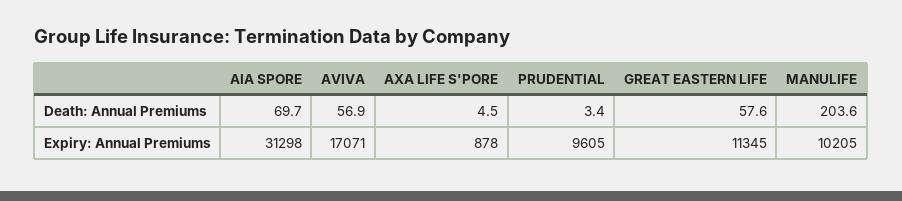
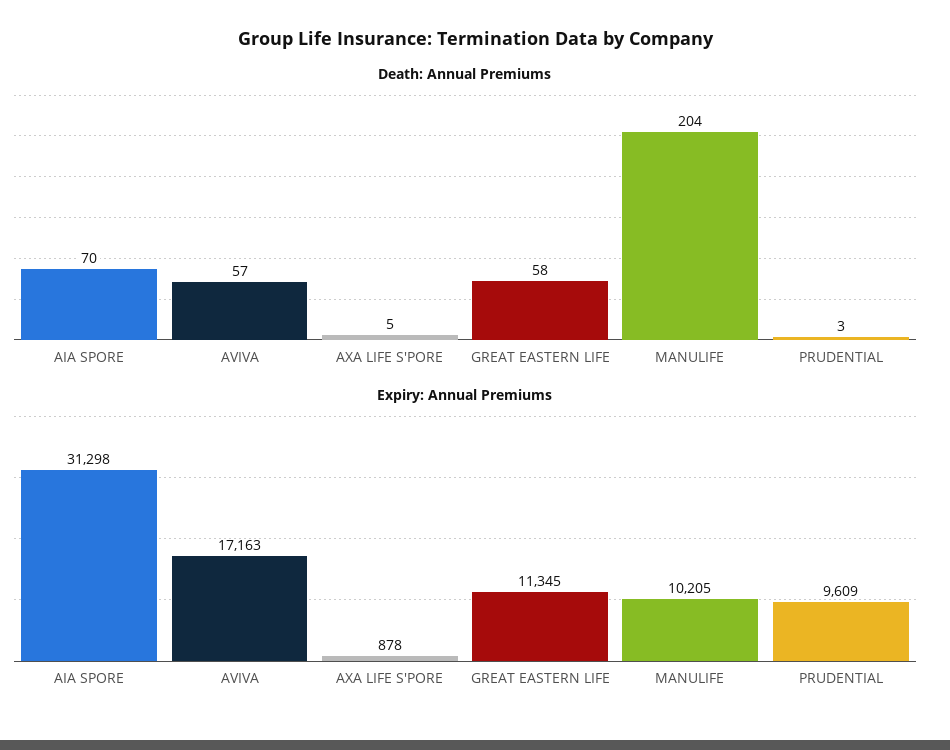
Expiry: Annual Premiums, AVIVA: 17071 -> 17163
Expiry: Annual Premiums, PRUDENTIAL: 9605 -> 9609

